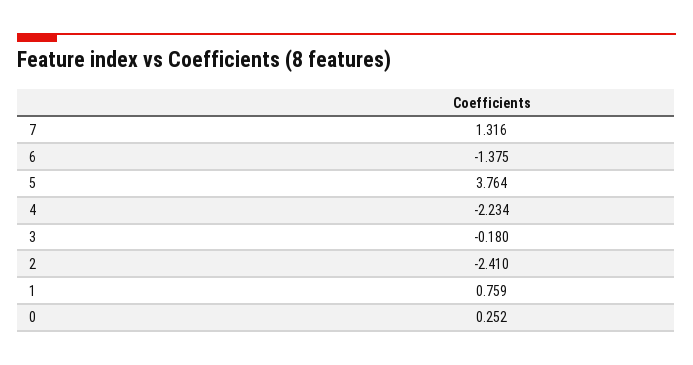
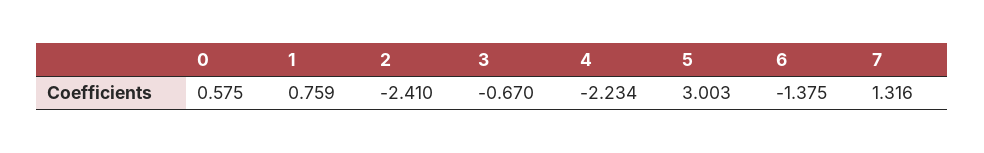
5: 3.764 -> 3.003
3: -0.18 -> -0.67
0: 0.252 -> 0.575

